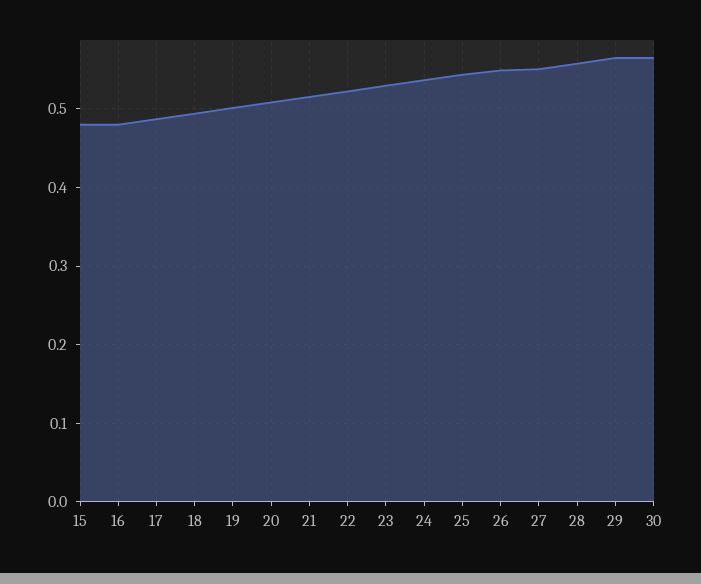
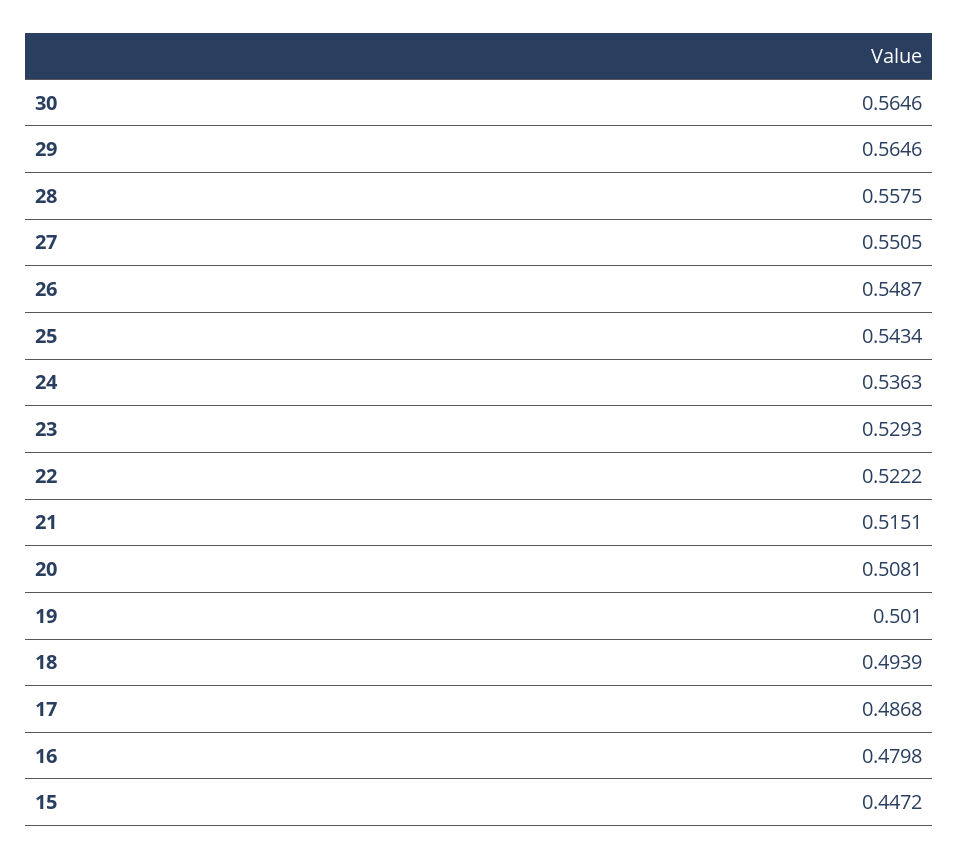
15: 0.48 -> 0.4472

